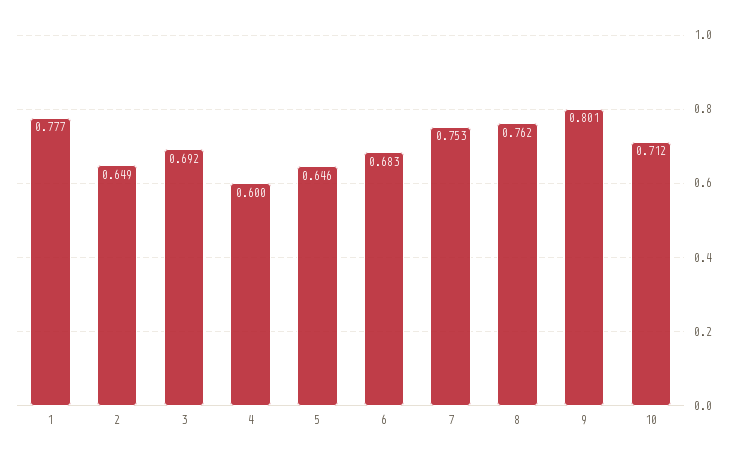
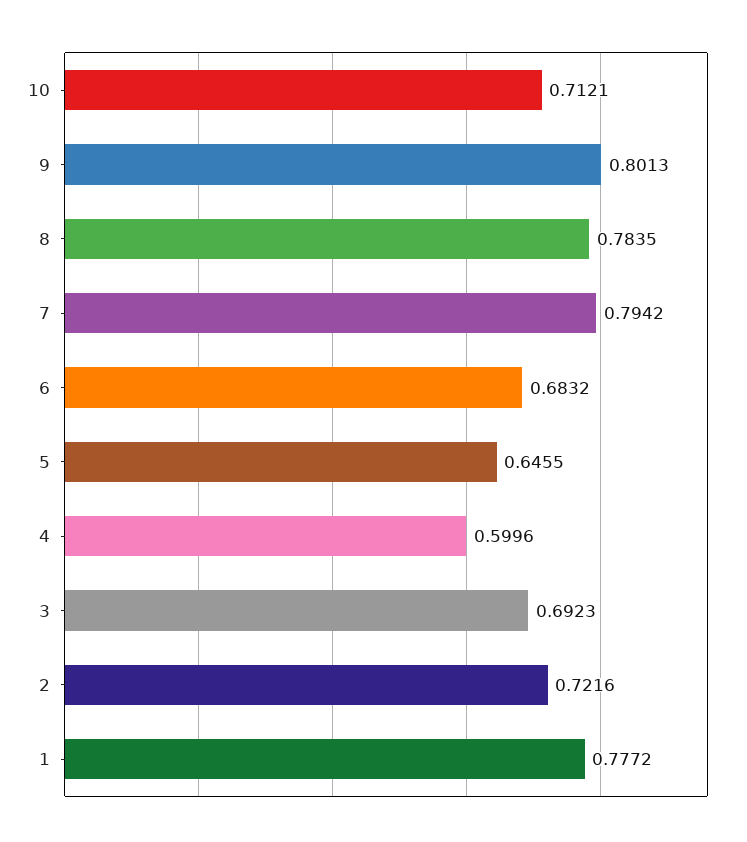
2: 0.649 -> 0.7216
7: 0.753 -> 0.7942
8: 0.762 -> 0.7835

